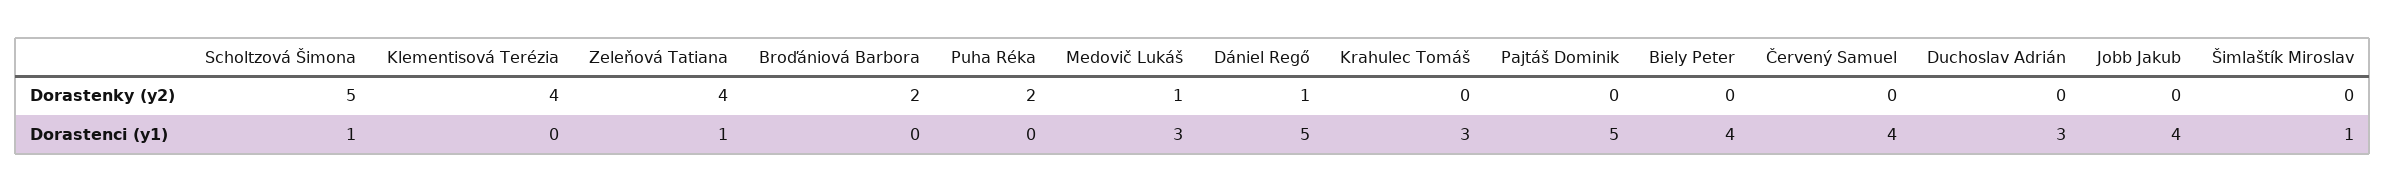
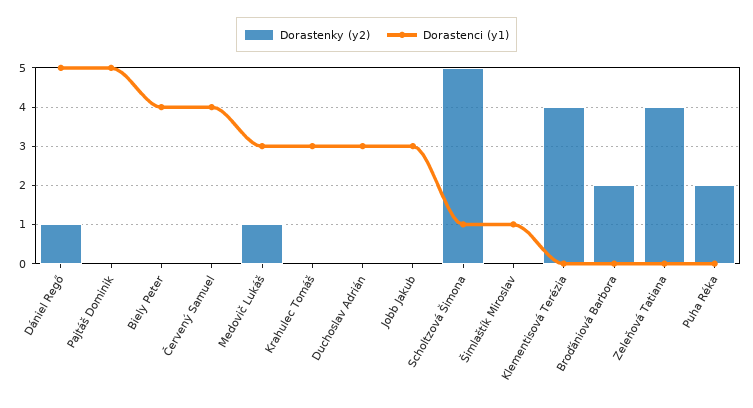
Dorastenci (y1), Zeleňová Tatiana: 1 -> 0
Dorastenci (y1), Jobb Jakub: 4 -> 3

